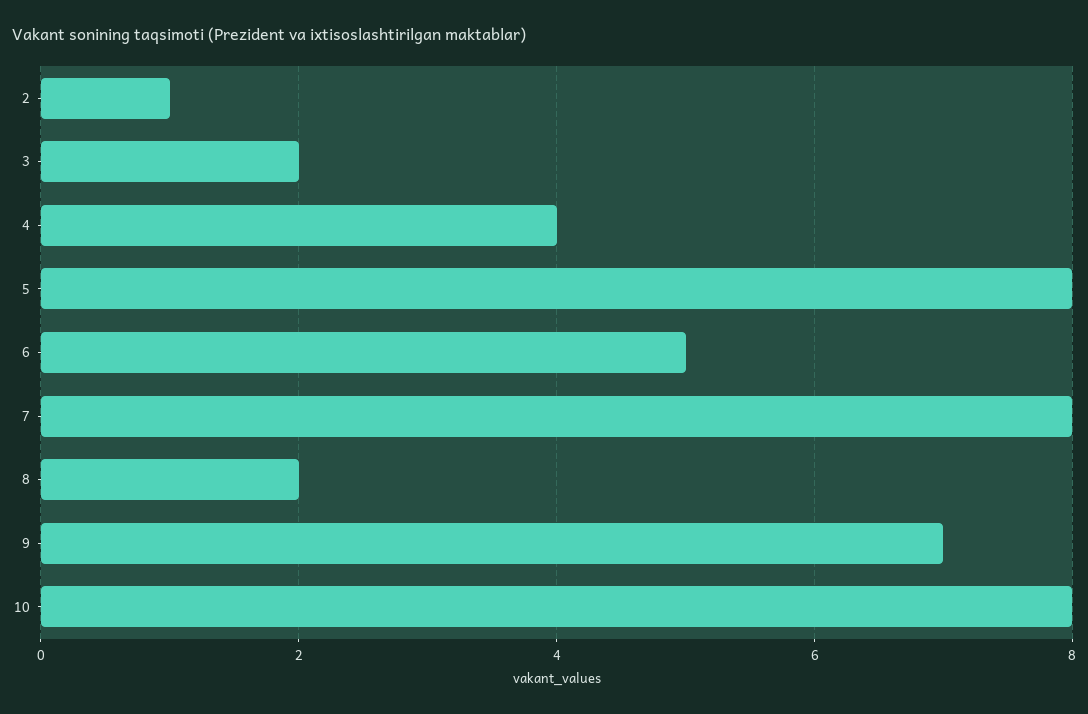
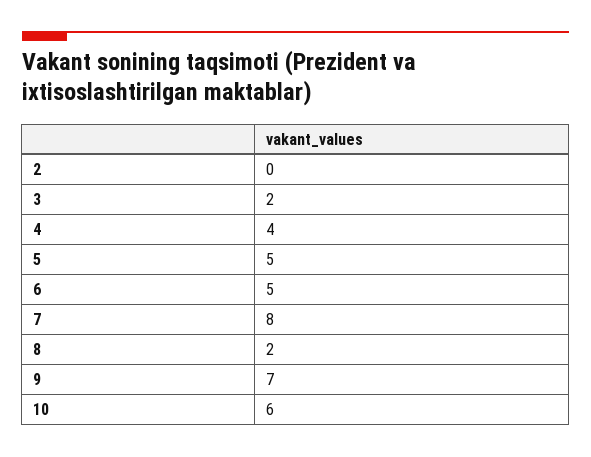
2: 1 -> 0
5: 8 -> 5
10: 8 -> 6

